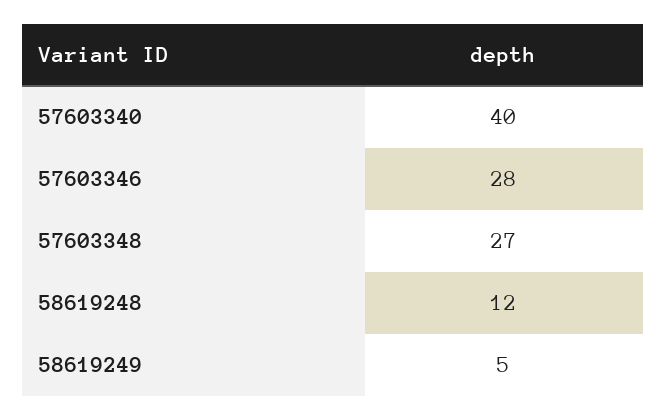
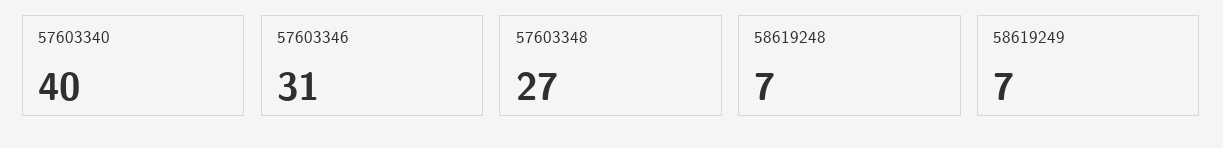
57603346: 28 -> 31
58619248: 12 -> 7
58619249: 5 -> 7

